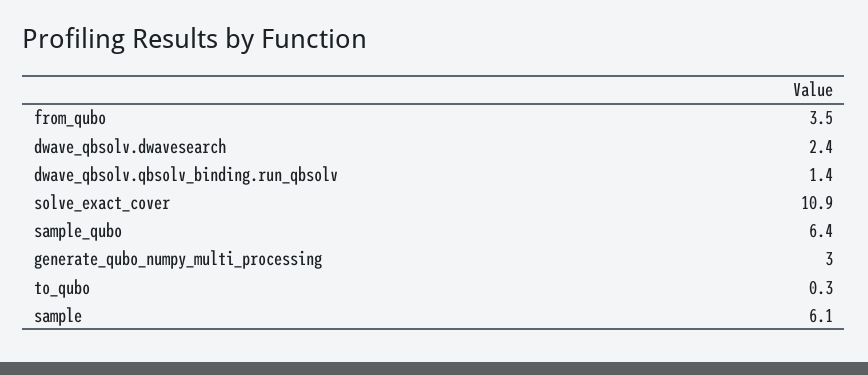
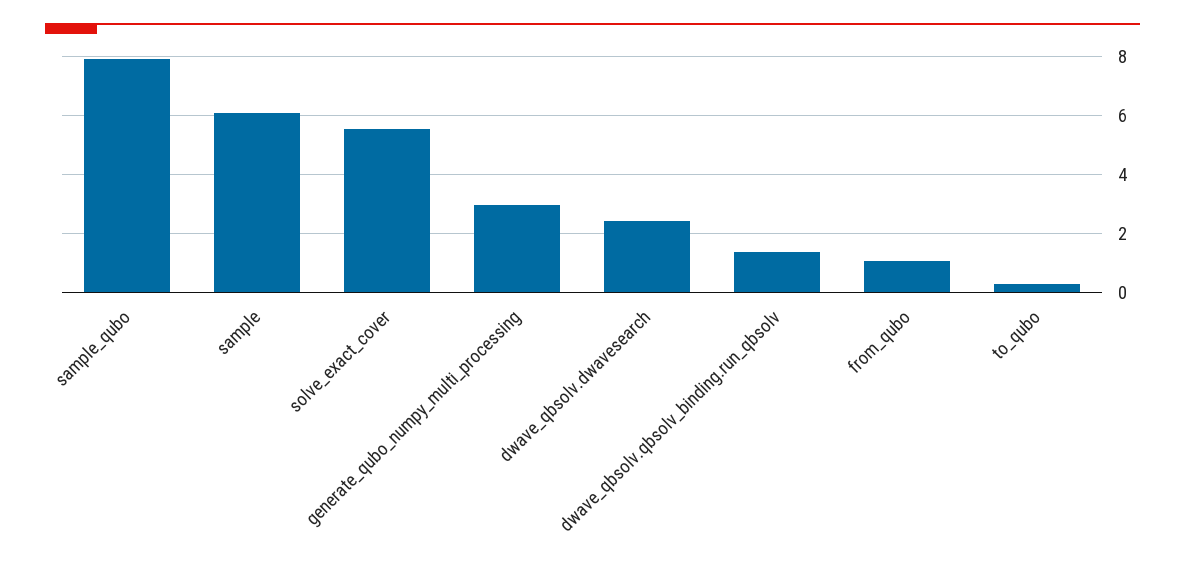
from_qubo: 3.5 -> 1
solve_exact_cover: 10.9 -> 5.5
sample_qubo: 6.4 -> 8

